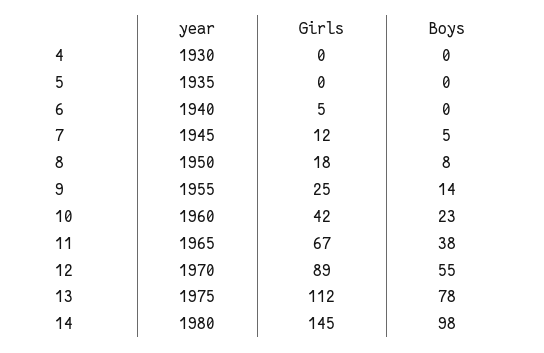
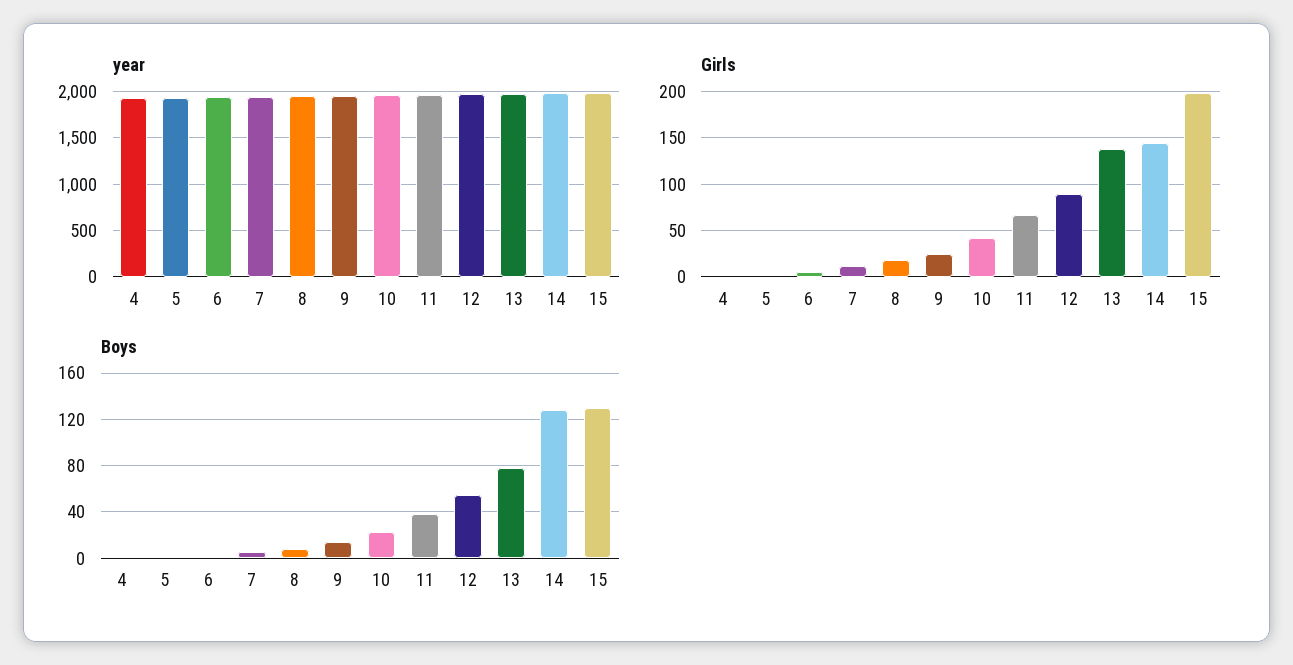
Girls, 13: 112 -> 140
Boys, 14: 98 -> 130
year, 15: none -> 2000
Girls, 15: none -> 200
Boys, 15: none -> 130

